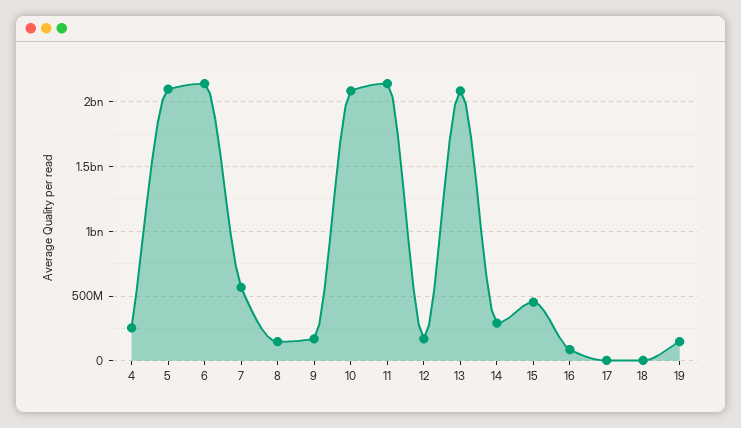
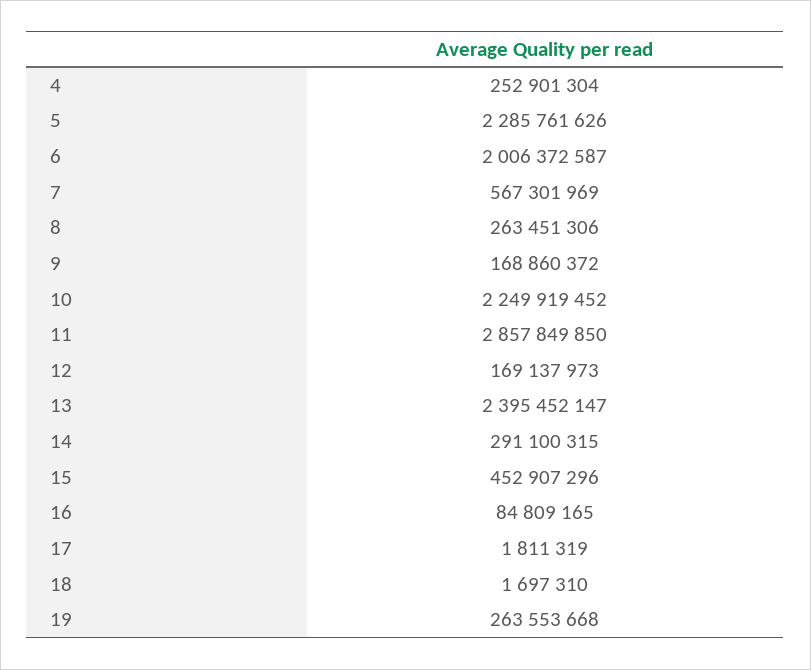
5: 2100000000 -> 2285761626
6: 2150000000 -> 2006372587
8: 150000000 -> 263451306
10: 2100000000 -> 2249919452
11: 2150000000 -> 2857849850
13: 2100000000 -> 2395452147
19: 150000000 -> 263553668

